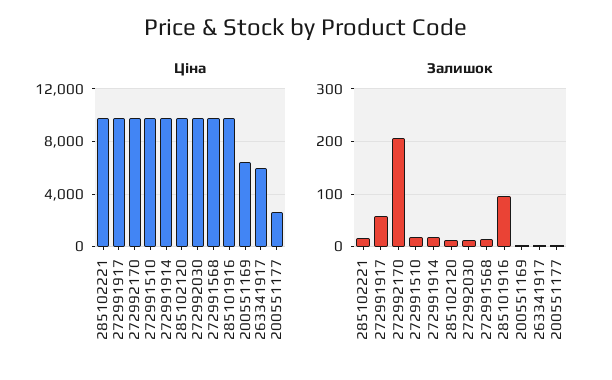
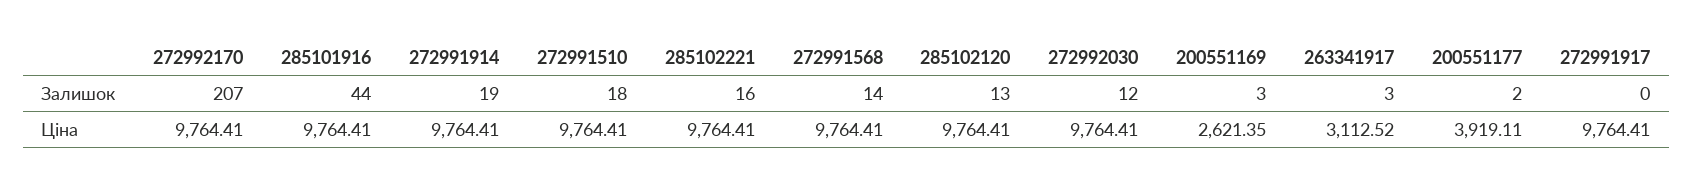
Ціна, 200551169: 6500 -> 2621.35
Ціна, 263341917: 6000 -> 3112.52
Ціна, 200551177: 2500 -> 3919.11
Залишок, 272991917: 60 -> 0
Залишок, 285101916: 100 -> 44

